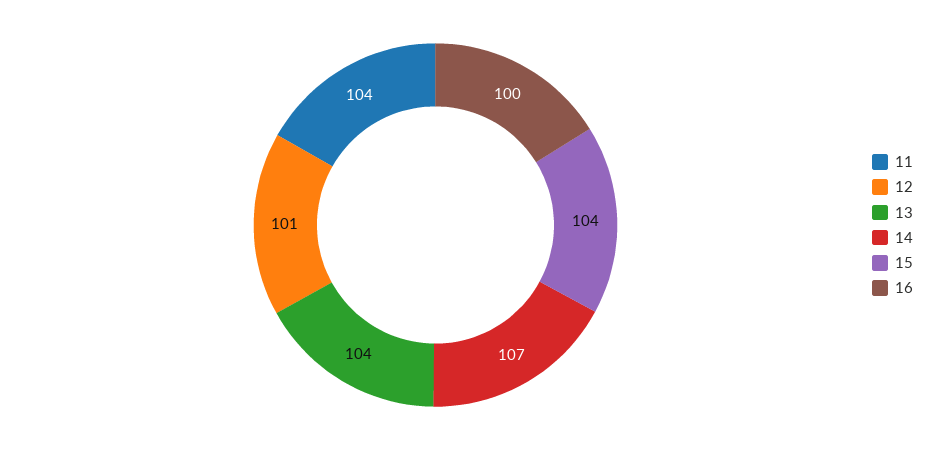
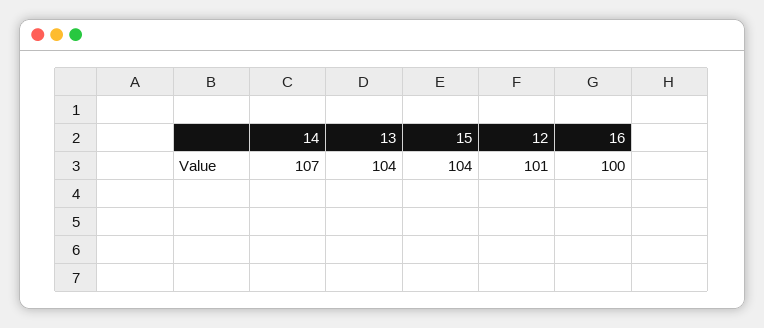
11: 104 -> none

